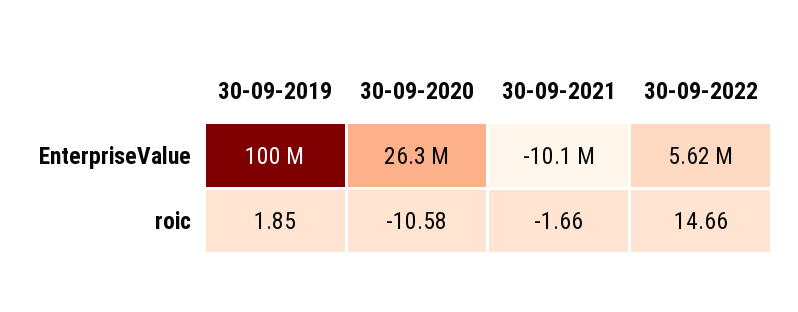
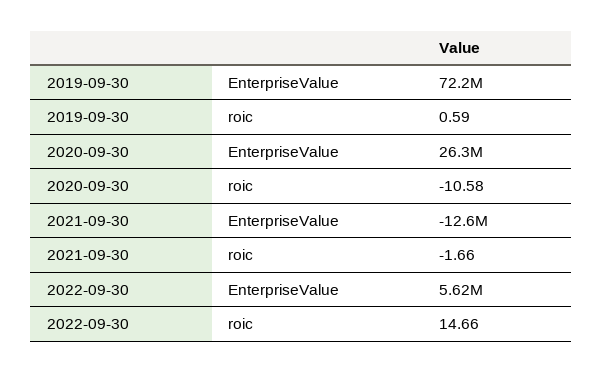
30-09-2019, EnterpriseValue: 100000000 -> 72200000
30-09-2021, EnterpriseValue: -10100000 -> -12600000
30-09-2019, roic: 1.85 -> 0.59

